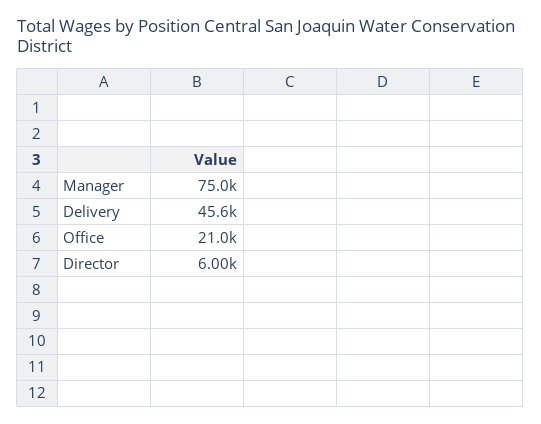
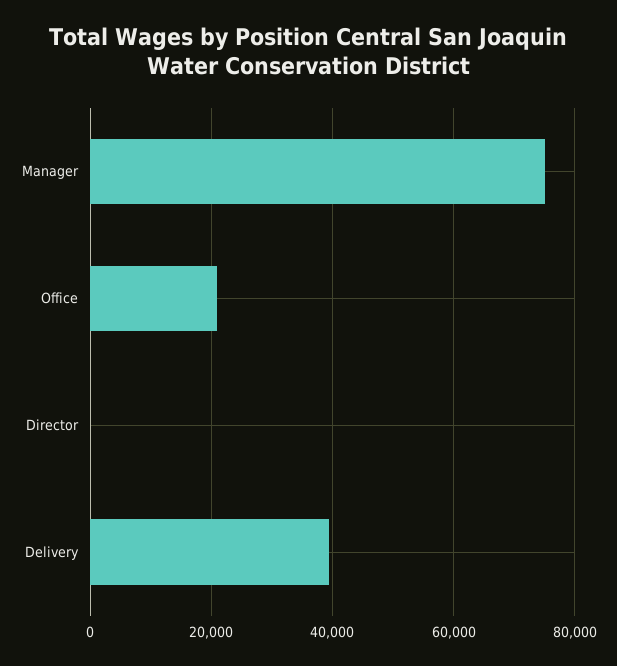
Delivery: 45600 -> 40000
Director: 6000 -> 0

